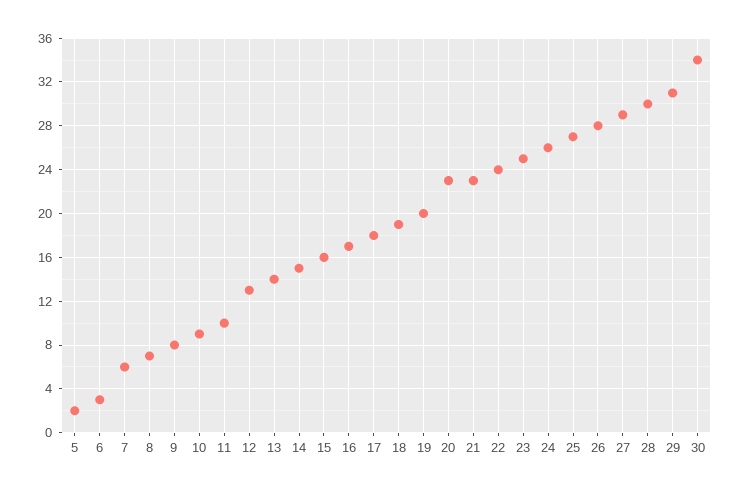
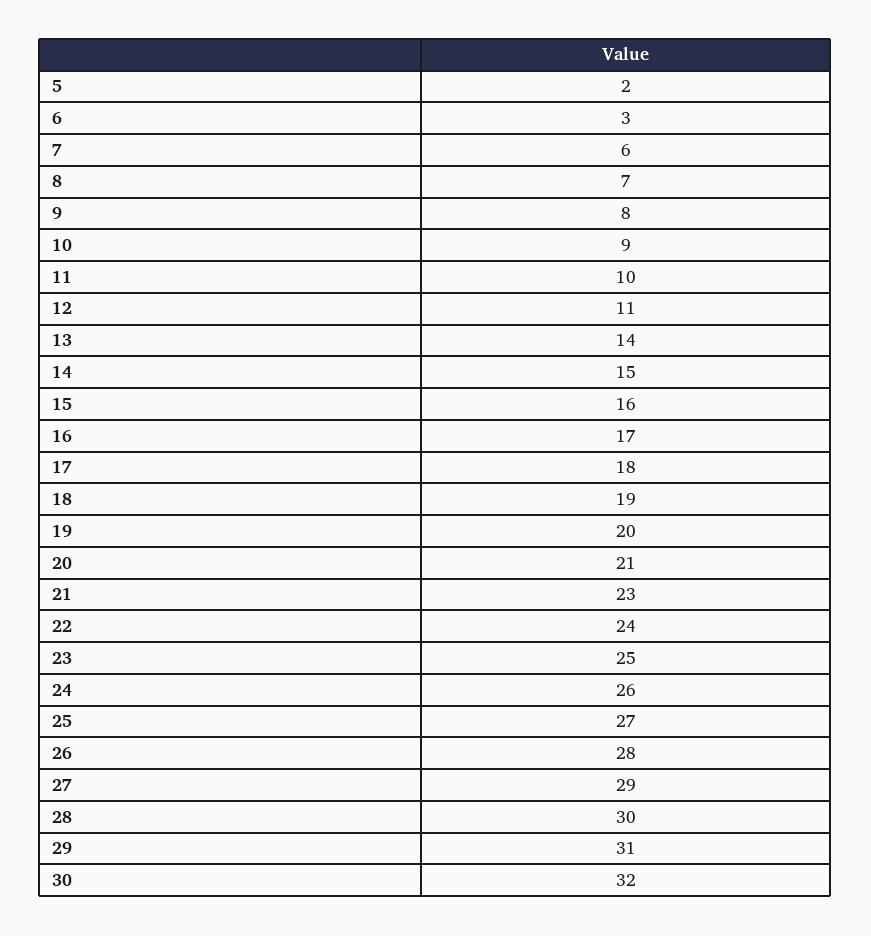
12: 13 -> 11
20: 23 -> 21
30: 34 -> 32

